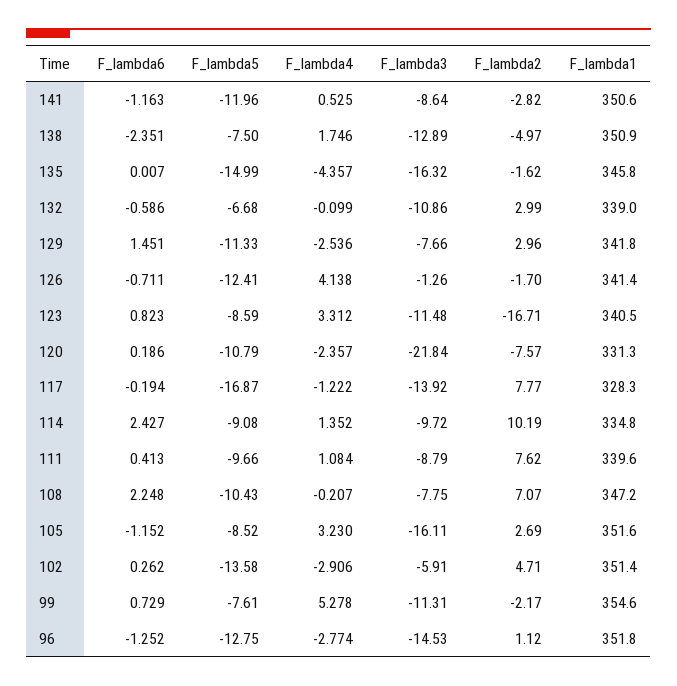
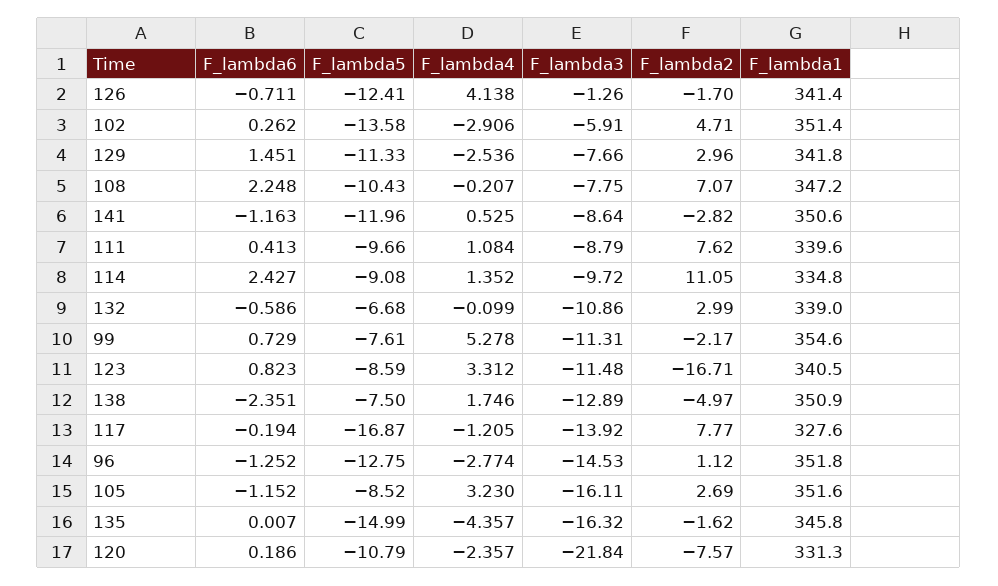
F_lambda4, 117: -1.222 -> -1.205
F_lambda1, 117: 328.3 -> 327.6
F_lambda2, 114: 10.19 -> 11.05

